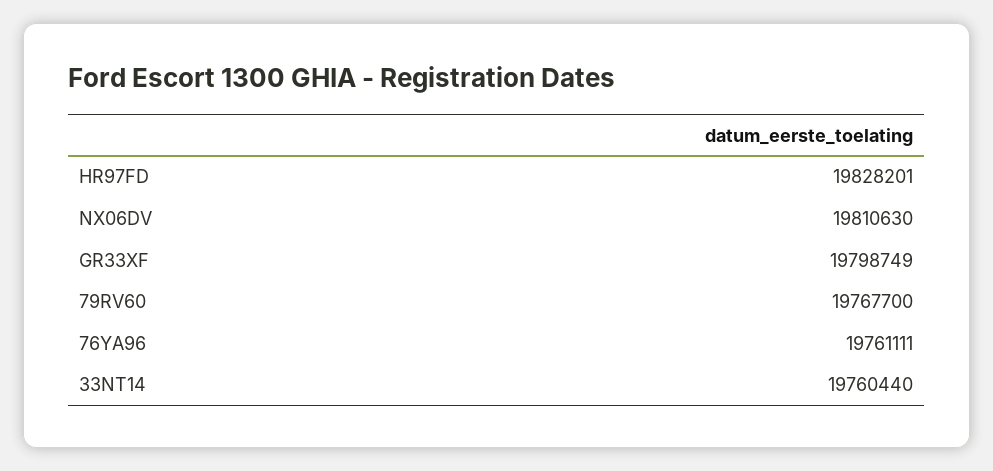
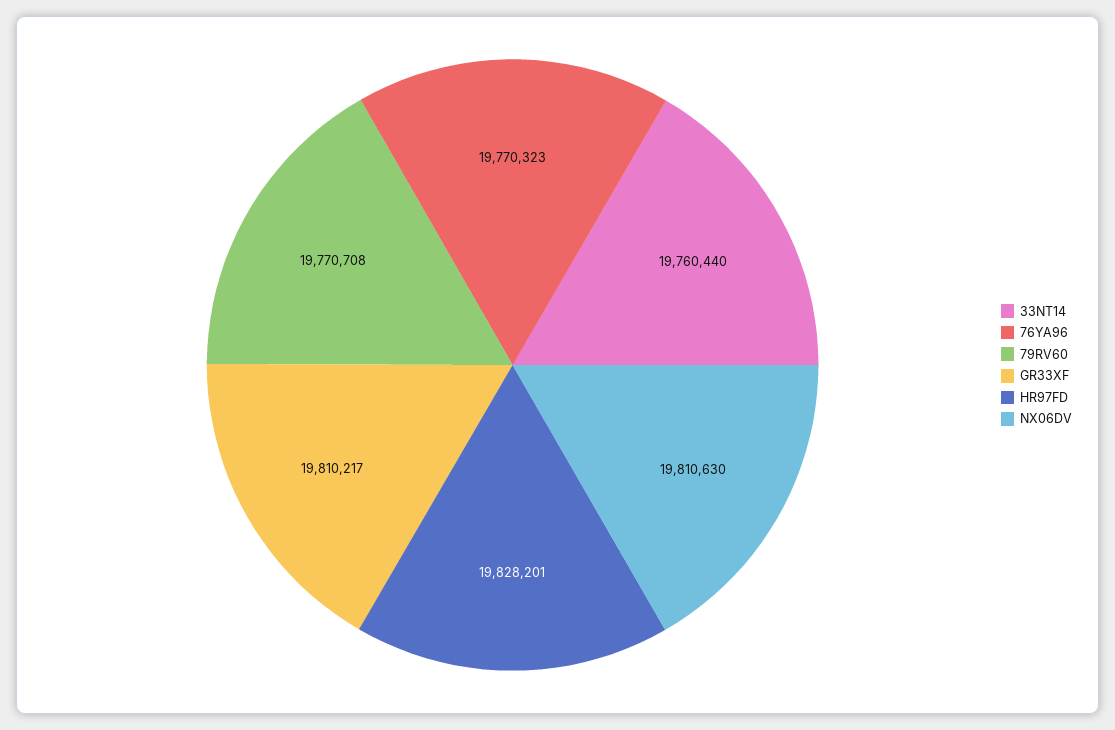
GR33XF: 19798749 -> 19810217
79RV60: 19767700 -> 19770708
76YA96: 19761111 -> 19770323

